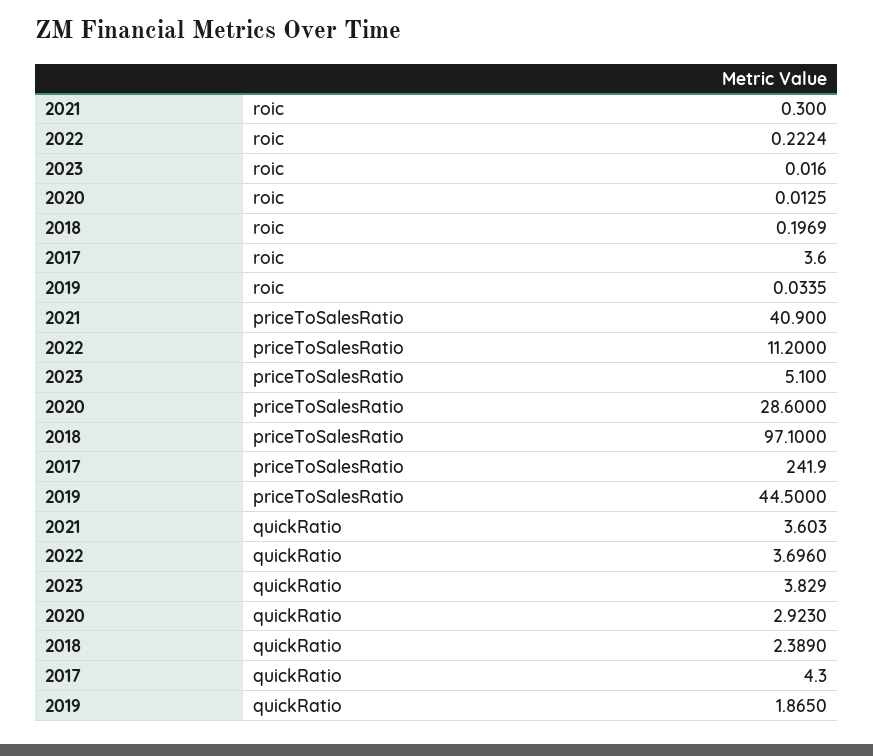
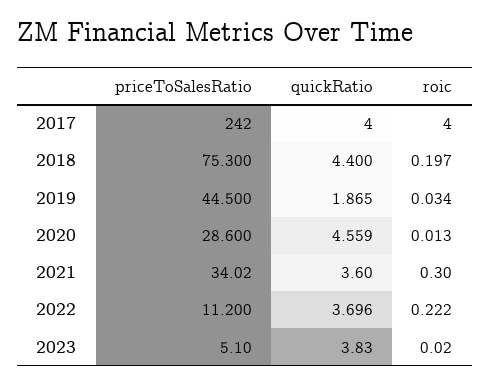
2021, priceToSalesRatio: 40.9 -> 34.02
2018, priceToSalesRatio: 97.1 -> 75.3
2020, quickRatio: 2.923 -> 4.559
2018, quickRatio: 2.389 -> 4.4

